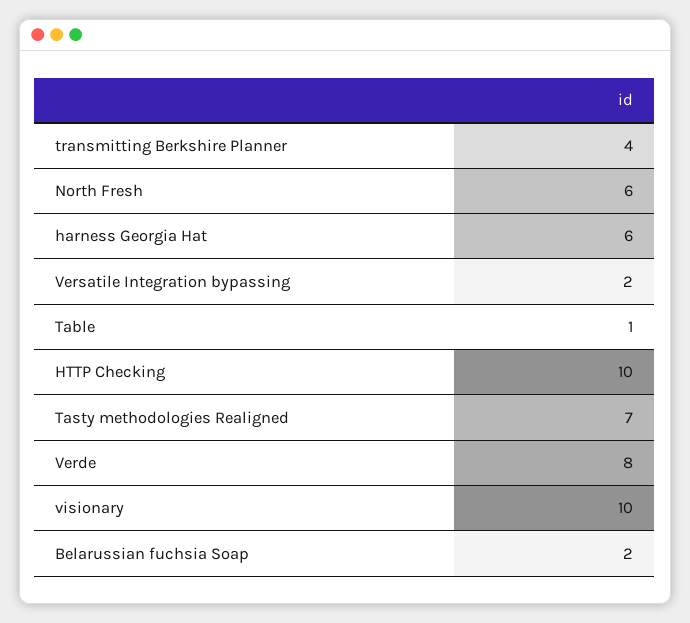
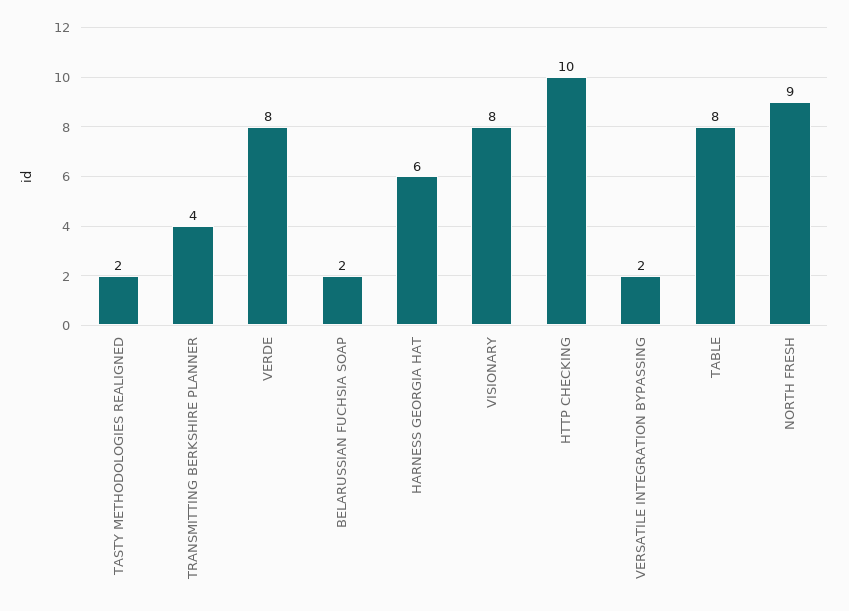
North Fresh: 6 -> 9
Table: 1 -> 8
Tasty methodologies Realigned: 7 -> 2
visionary: 10 -> 8

